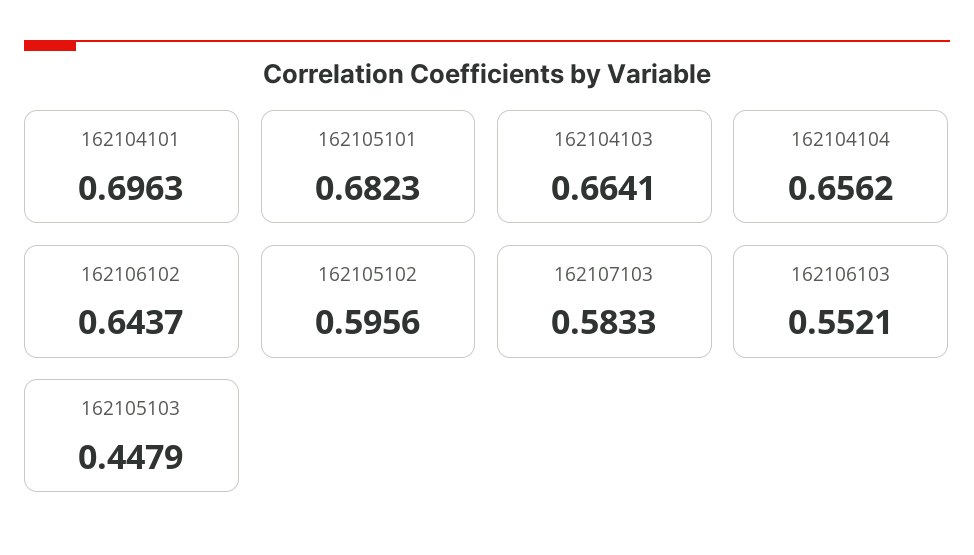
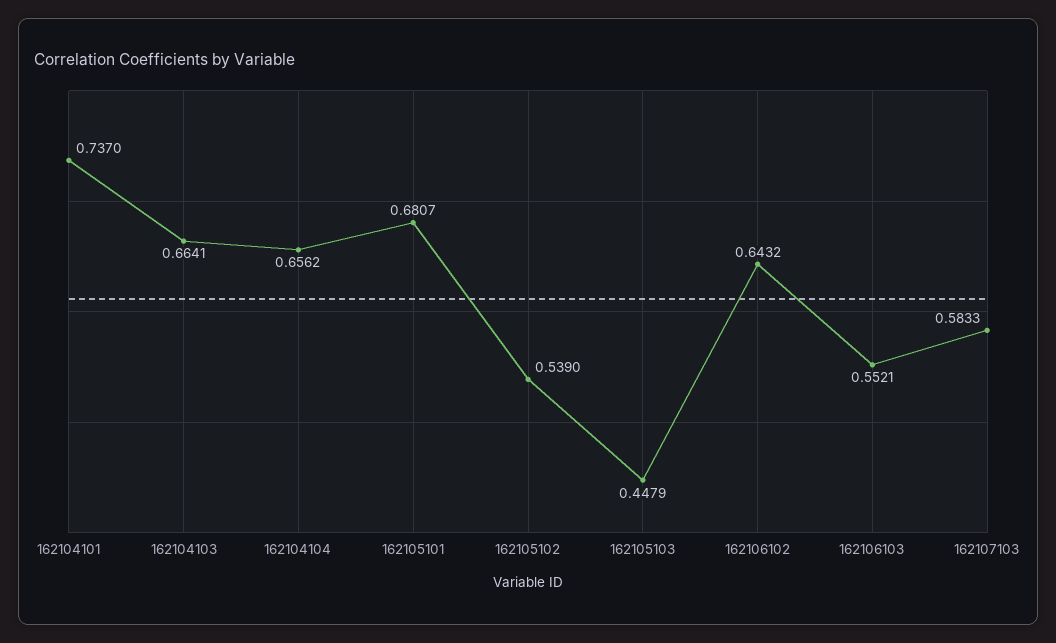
162104101: 0.6963 -> 0.737
162105101: 0.6823 -> 0.6807
162106102: 0.6437 -> 0.6432
162105102: 0.5956 -> 0.539

